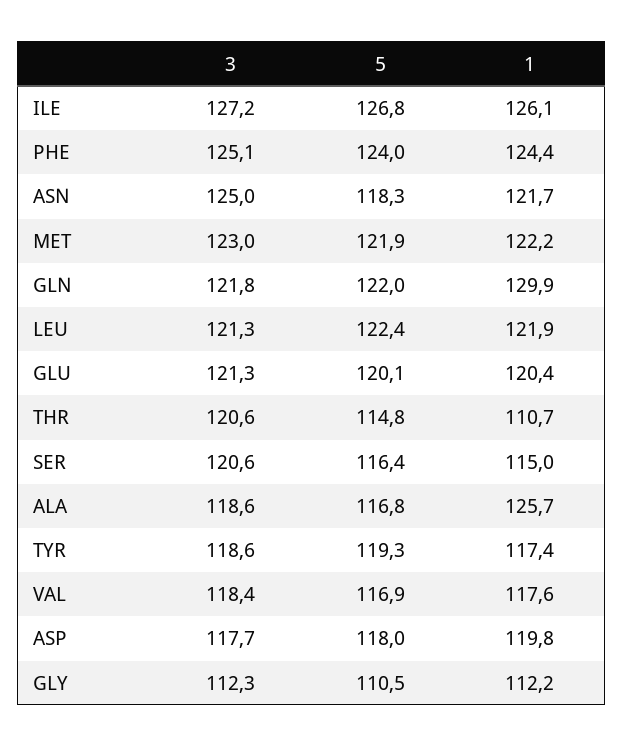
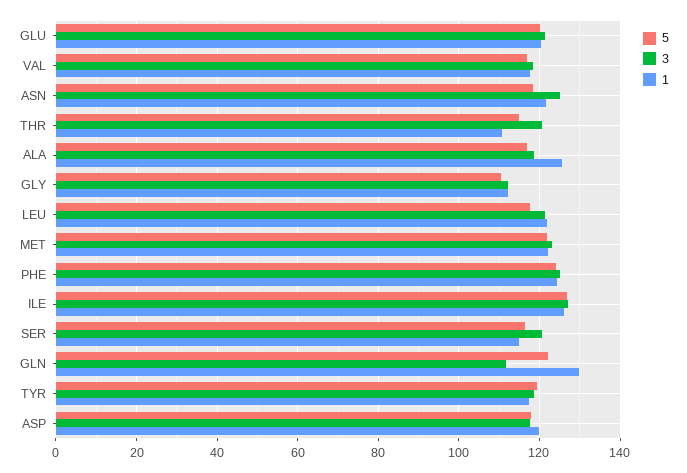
3, GLN: 121.8 -> 112
5, LEU: 122.4 -> 118

